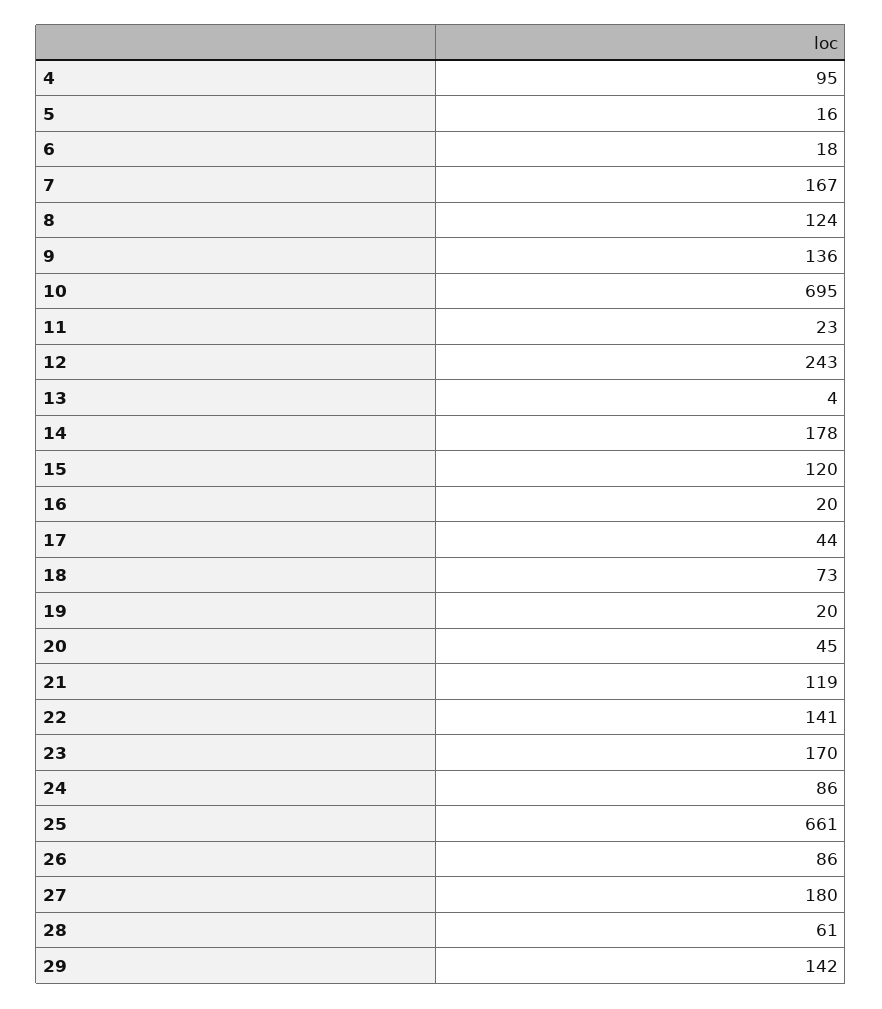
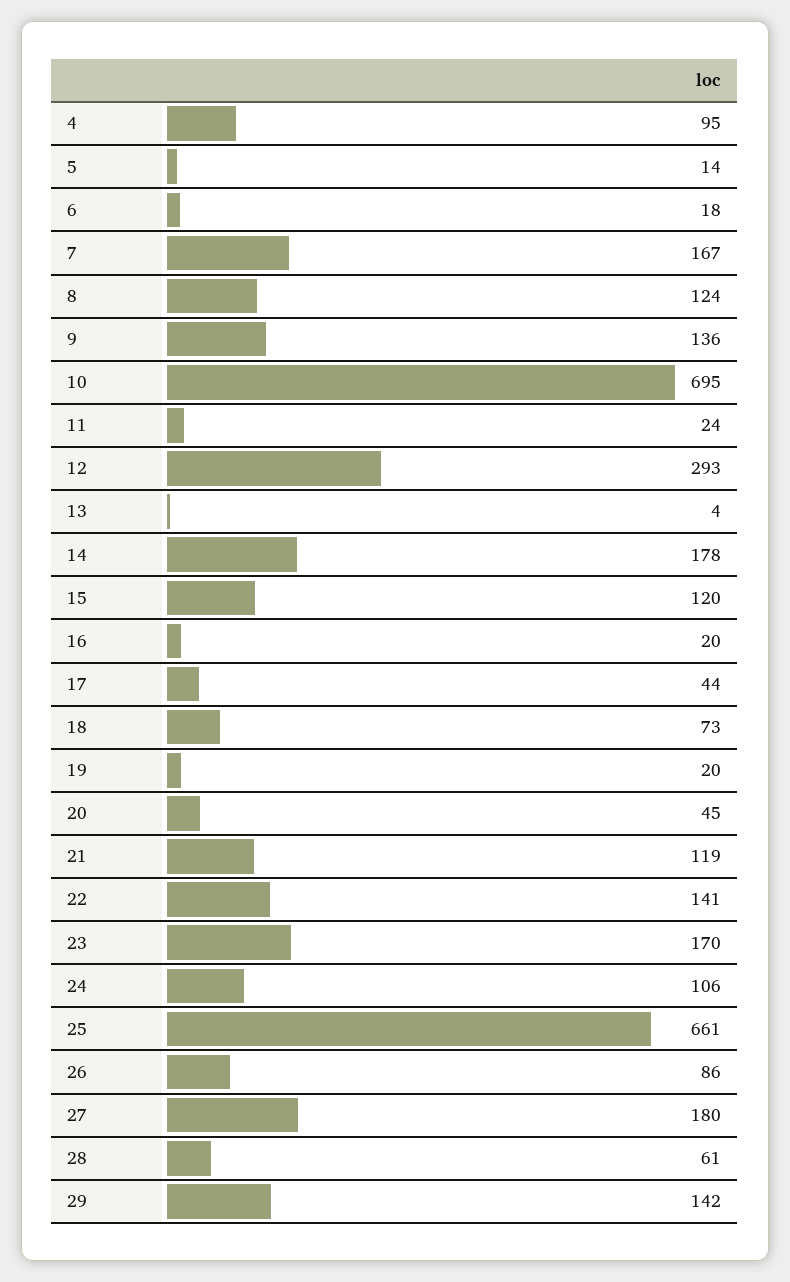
5: 16 -> 14
11: 23 -> 24
12: 243 -> 293
24: 86 -> 106

